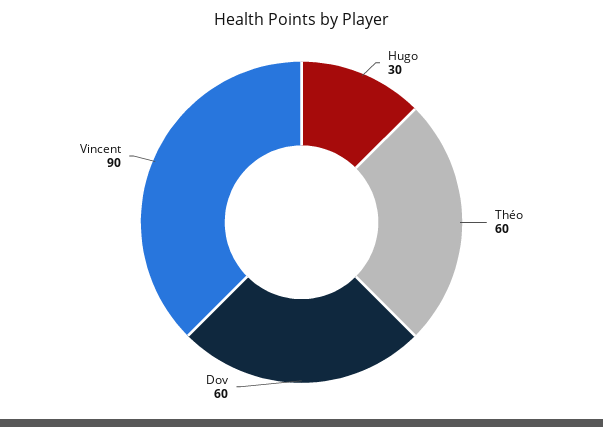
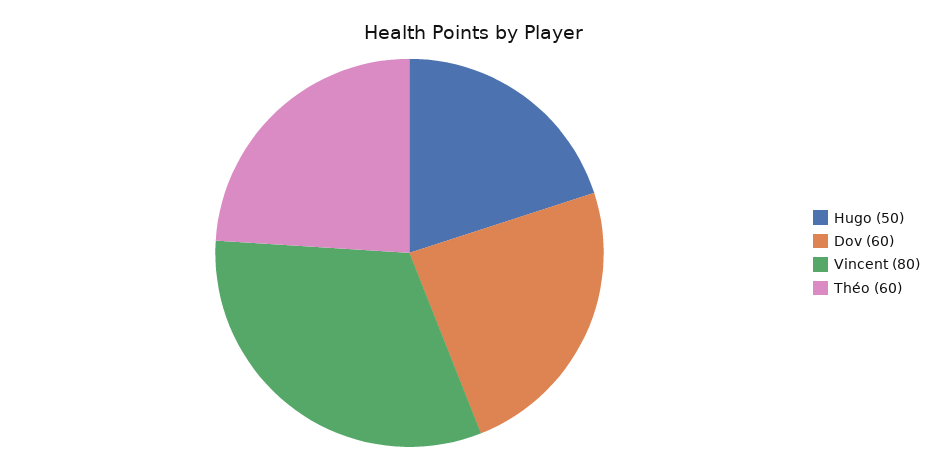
Hugo: 30 -> 50
Vincent: 90 -> 80

